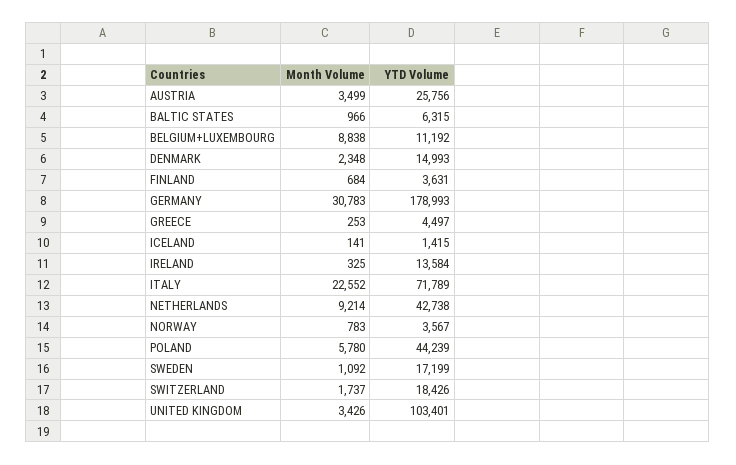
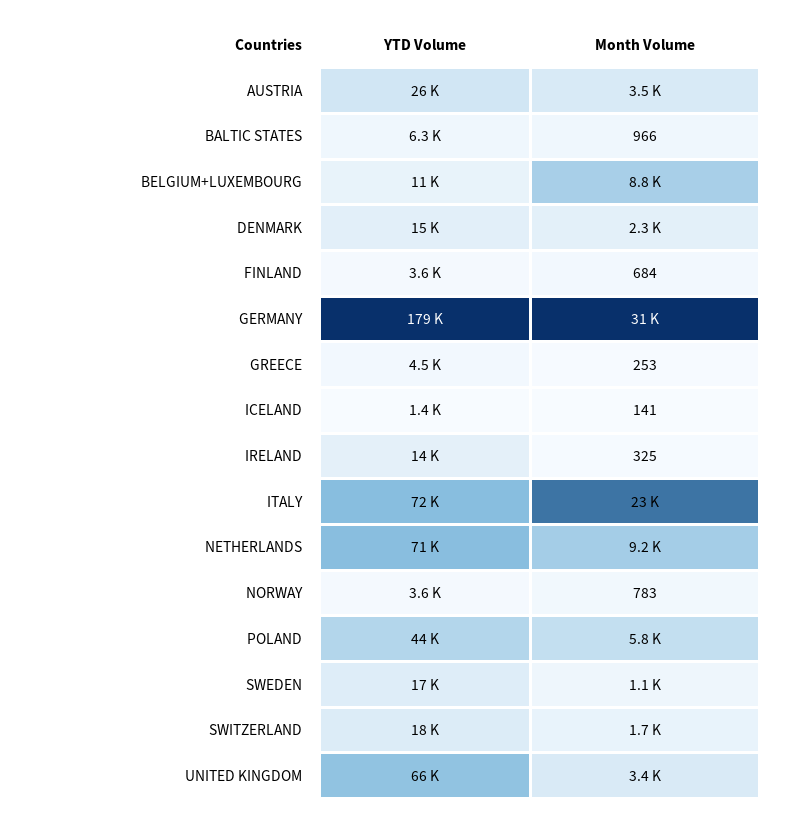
YTD Volume, NETHERLANDS: 42738 -> 71000
YTD Volume, UNITED KINGDOM: 103401 -> 66000

